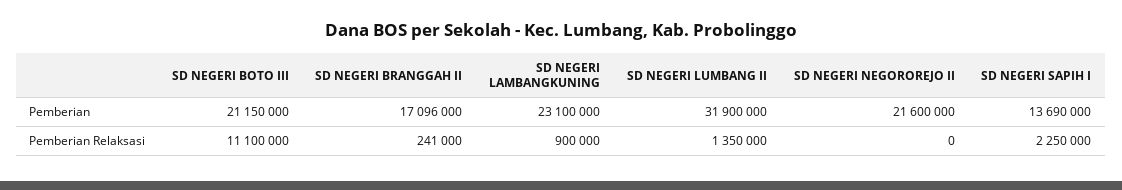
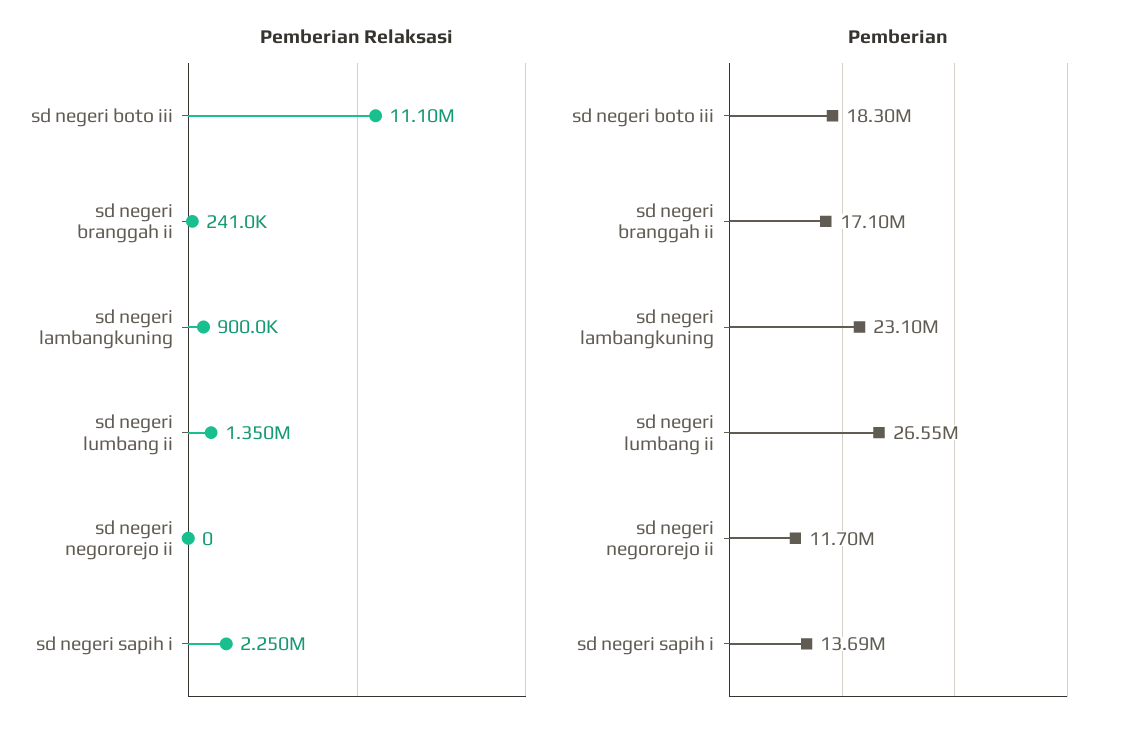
Pemberian, SD NEGERI BOTO III: 21150000 -> 18300000
Pemberian, SD NEGERI LUMBANG II: 31900000 -> 26550000
Pemberian, SD NEGERI NEGOROREJO II: 21600000 -> 11700000

